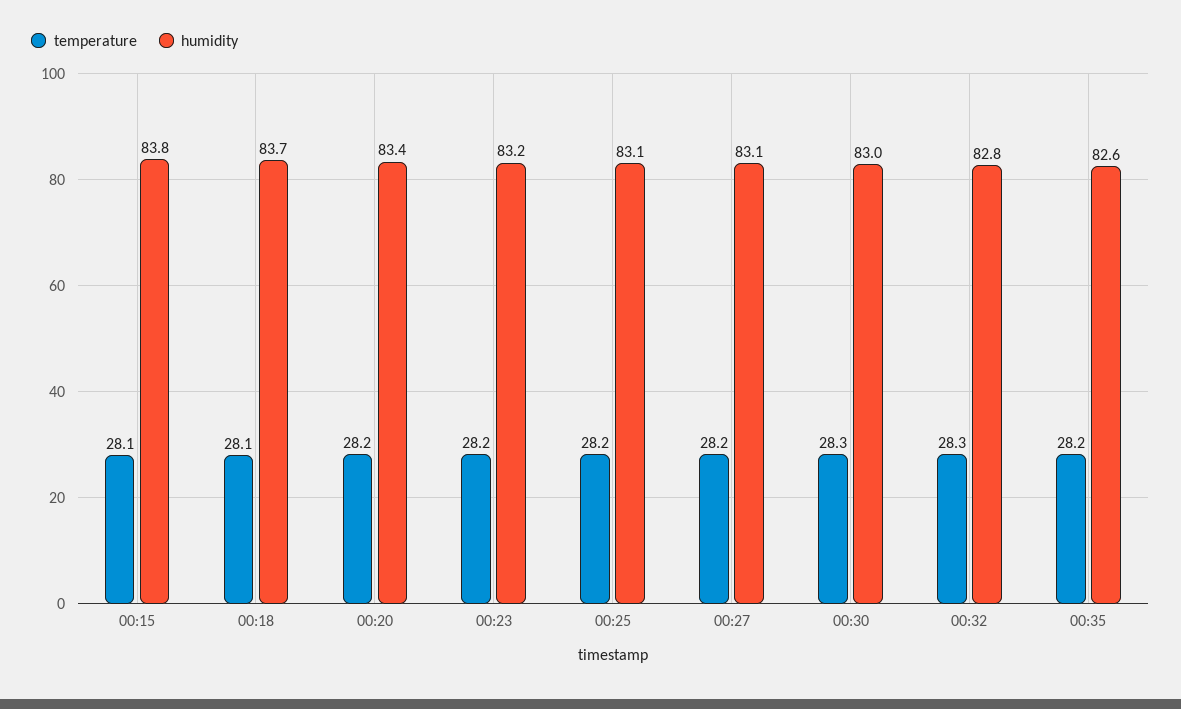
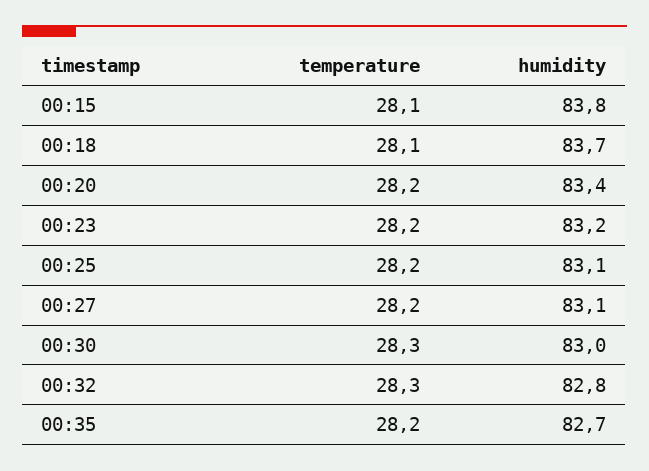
humidity, 00:35: 82.6 -> 82.7

